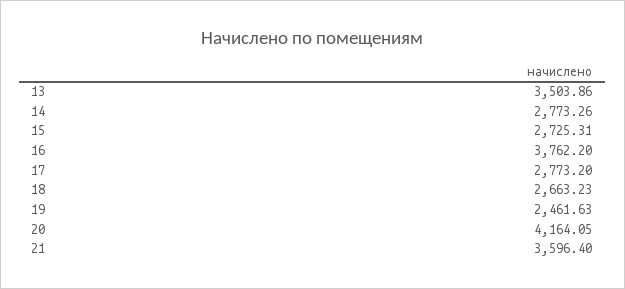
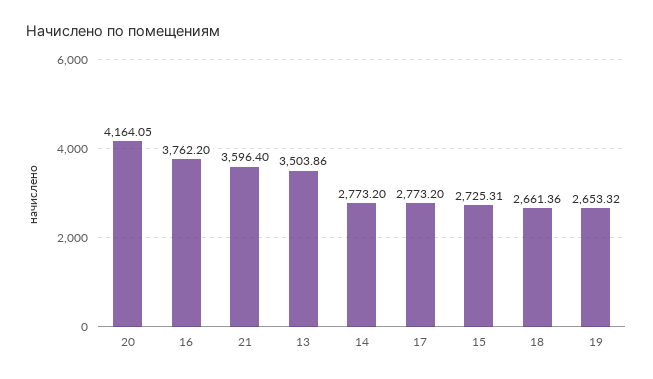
14: 2773.26 -> 2773.2
18: 2663.23 -> 2661.36
19: 2461.63 -> 2653.32

